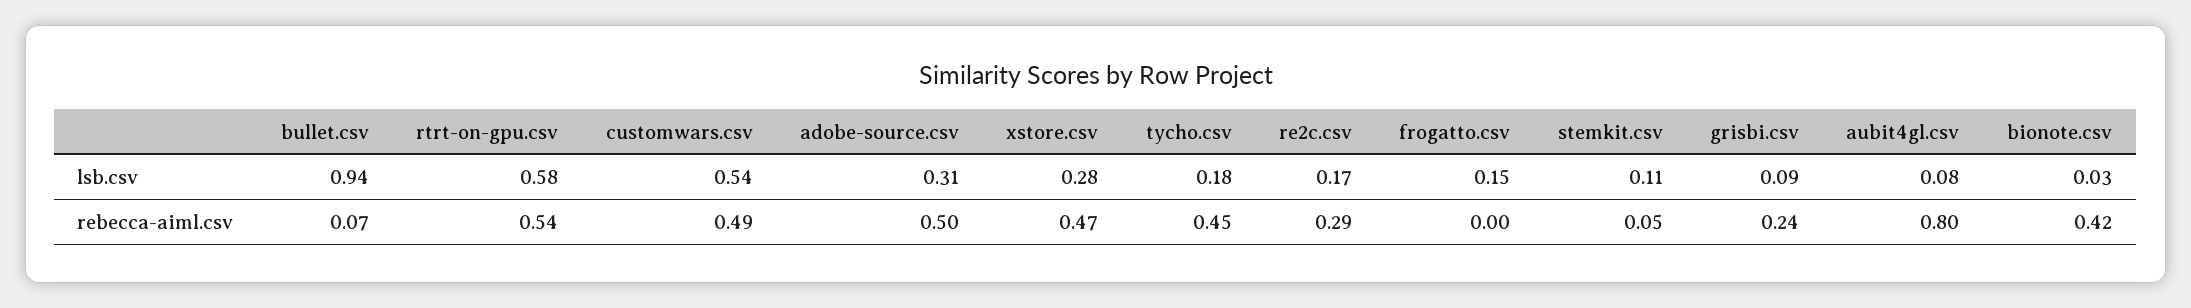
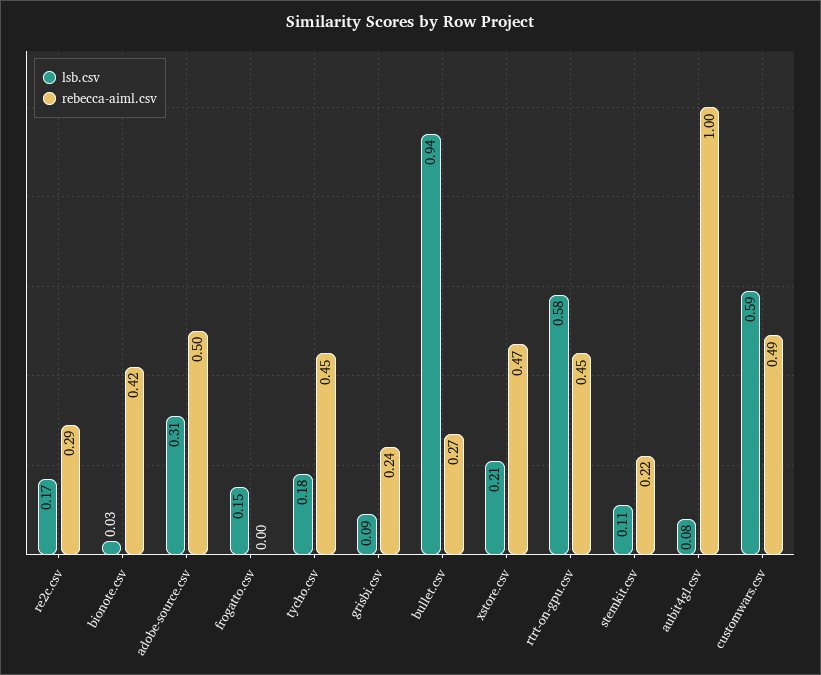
lsb.csv, customwars.csv: 0.54 -> 0.59
lsb.csv, xstore.csv: 0.28 -> 0.21
rebecca-aiml.csv, bullet.csv: 0.07 -> 0.27
rebecca-aiml.csv, rtrt-on-gpu.csv: 0.54 -> 0.45
rebecca-aiml.csv, stemkit.csv: 0.05 -> 0.22
rebecca-aiml.csv, aubit4gl.csv: 0.8 -> 1

